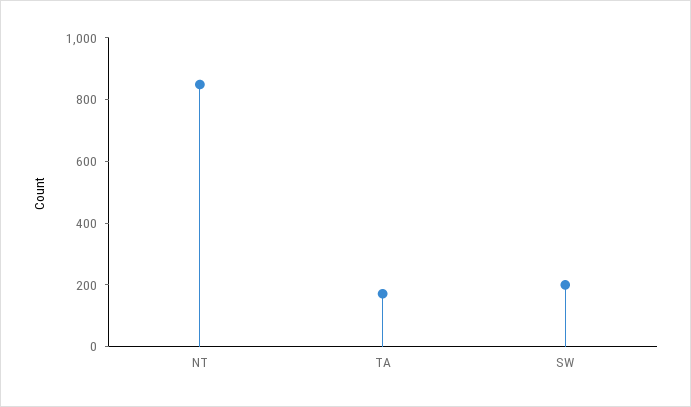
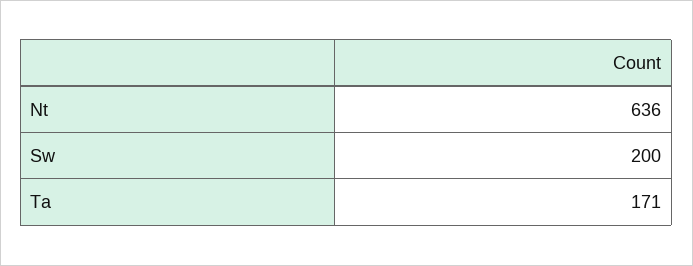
NT: 850 -> 636

